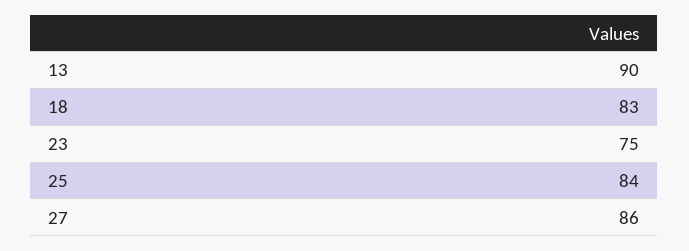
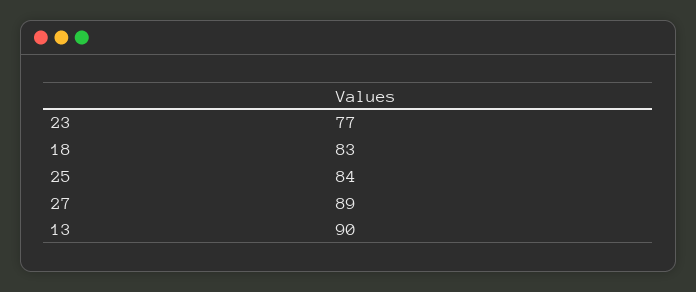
23: 75 -> 77
27: 86 -> 89

